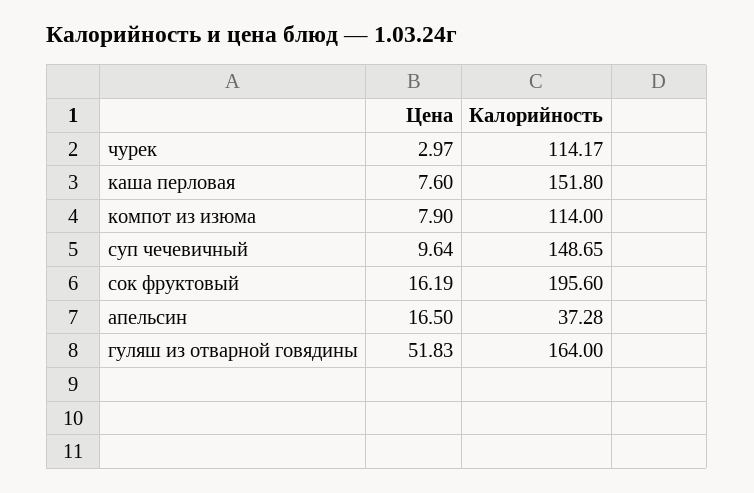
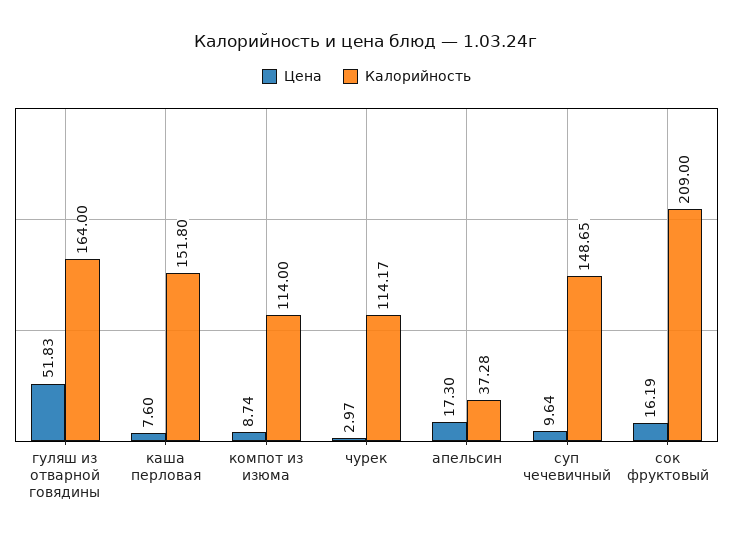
Цена, компот из изюма: 7.9 -> 8.74
Калорийность, сок фруктовый: 195.6 -> 209
Цена, апельсин: 16.5 -> 17.3

